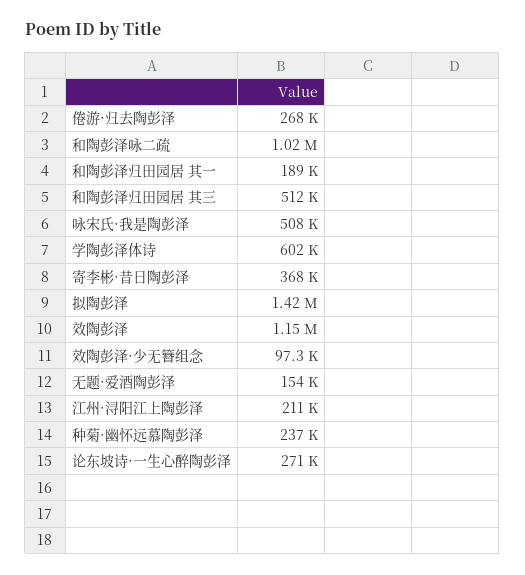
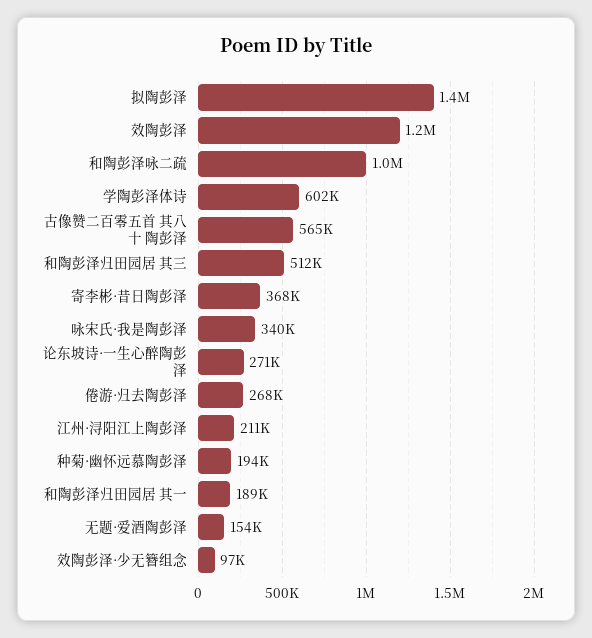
咏宋氏·我是陶彭泽: 508000 -> 340000
种菊·幽怀远慕陶彭泽: 237000 -> 194000
古像赞二百零五首 其八十 陶彭泽: none -> 565000

